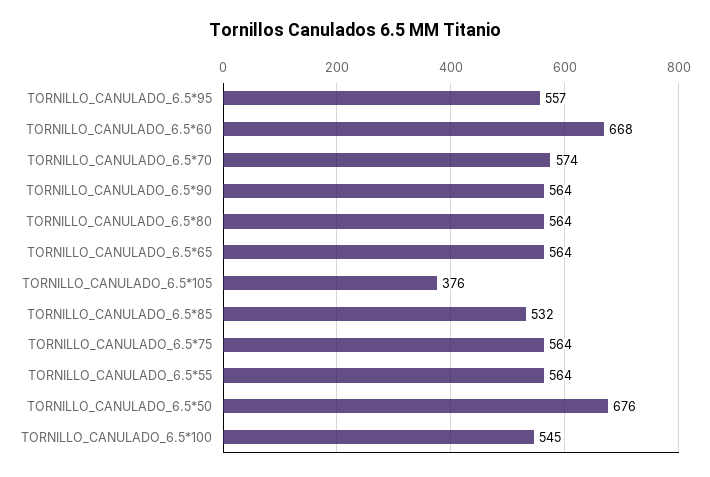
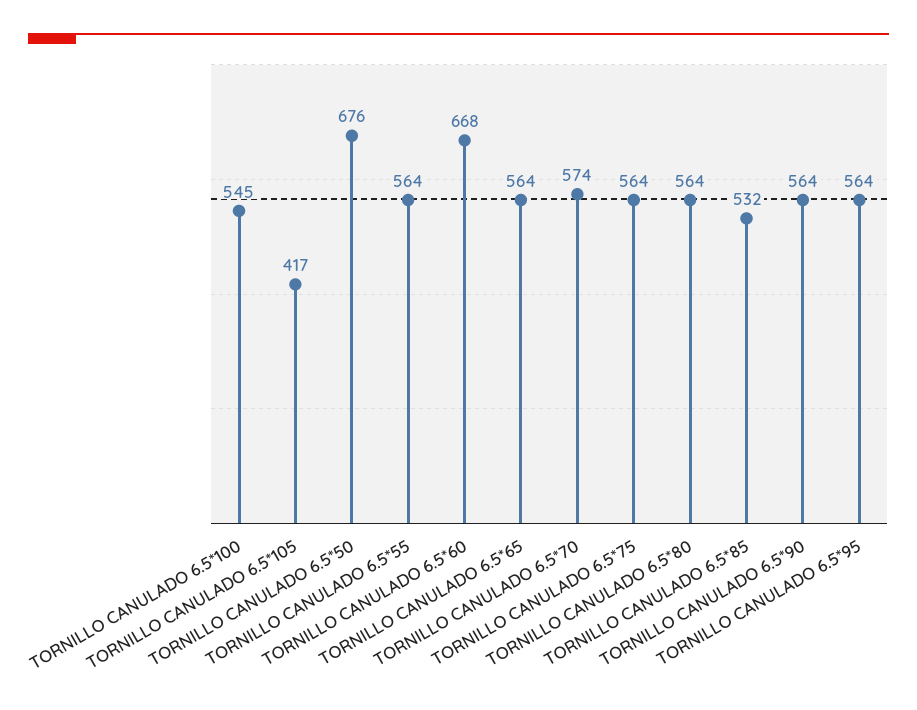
TORNILLO_CANULADO_6.5*95: 557 -> 564
TORNILLO_CANULADO_6.5*105: 376 -> 417

